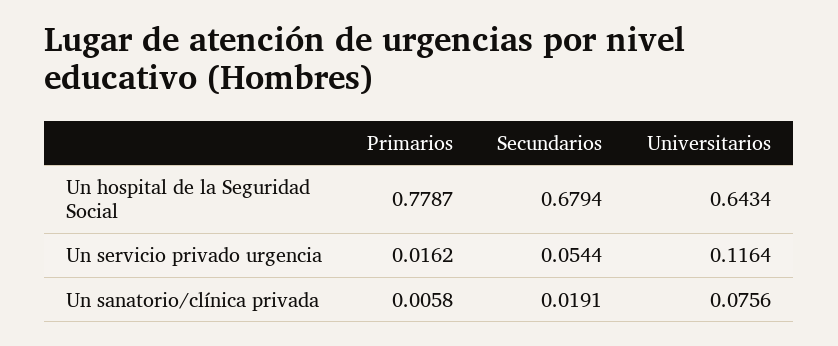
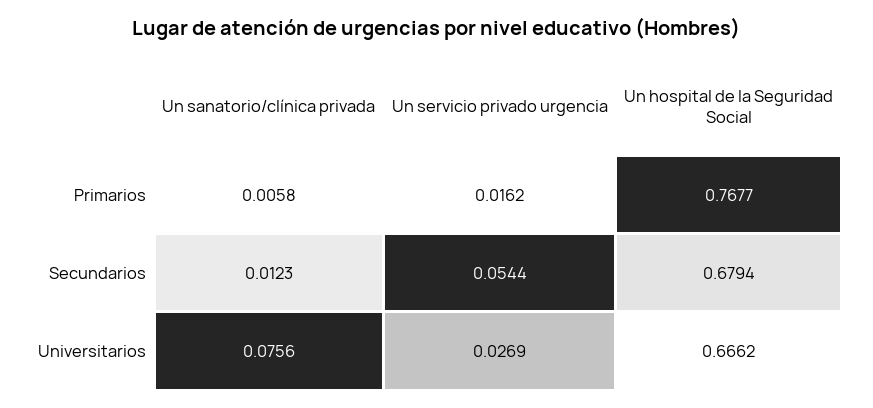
Primarios, Un hospital de la Seguridad Social: 0.7787 -> 0.7677
Universitarios, Un hospital de la Seguridad Social: 0.6434 -> 0.6662
Universitarios, Un servicio privado urgencia: 0.1164 -> 0.0269
Secundarios, Un sanatorio/clínica privada: 0.0191 -> 0.0123

